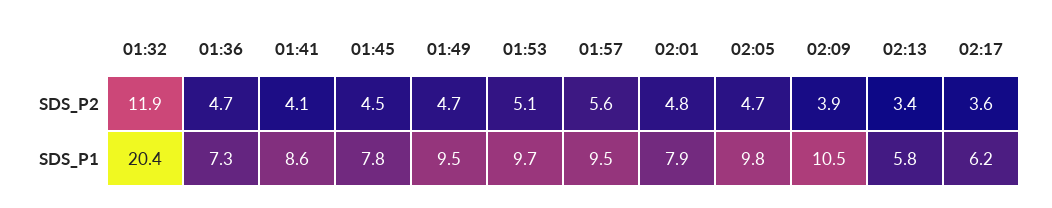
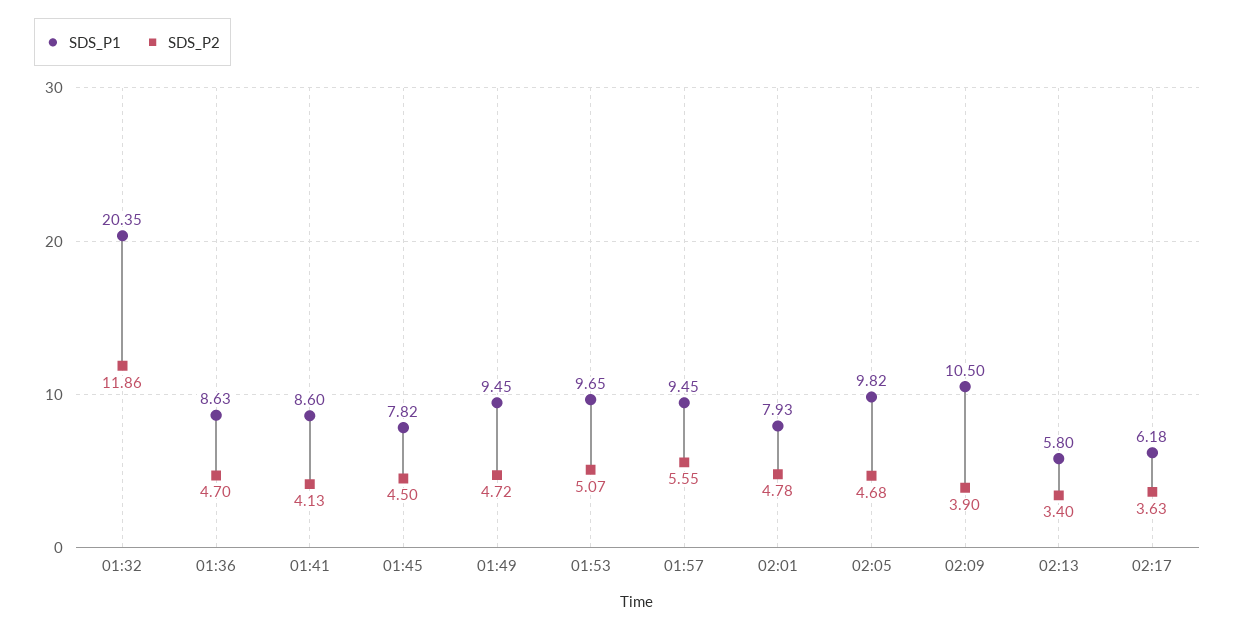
SDS_P1, 01:36: 7.3 -> 8.63

